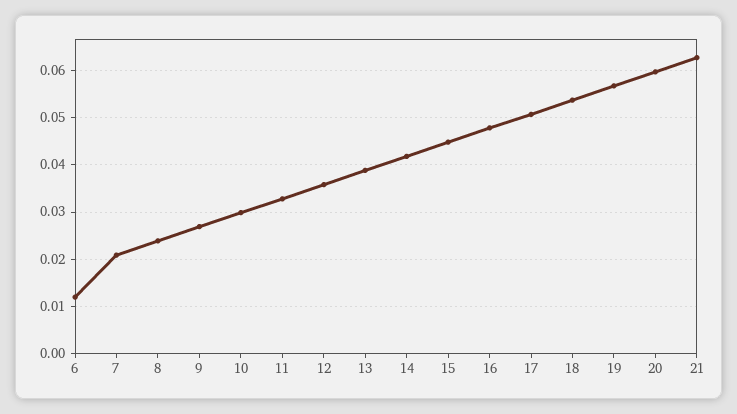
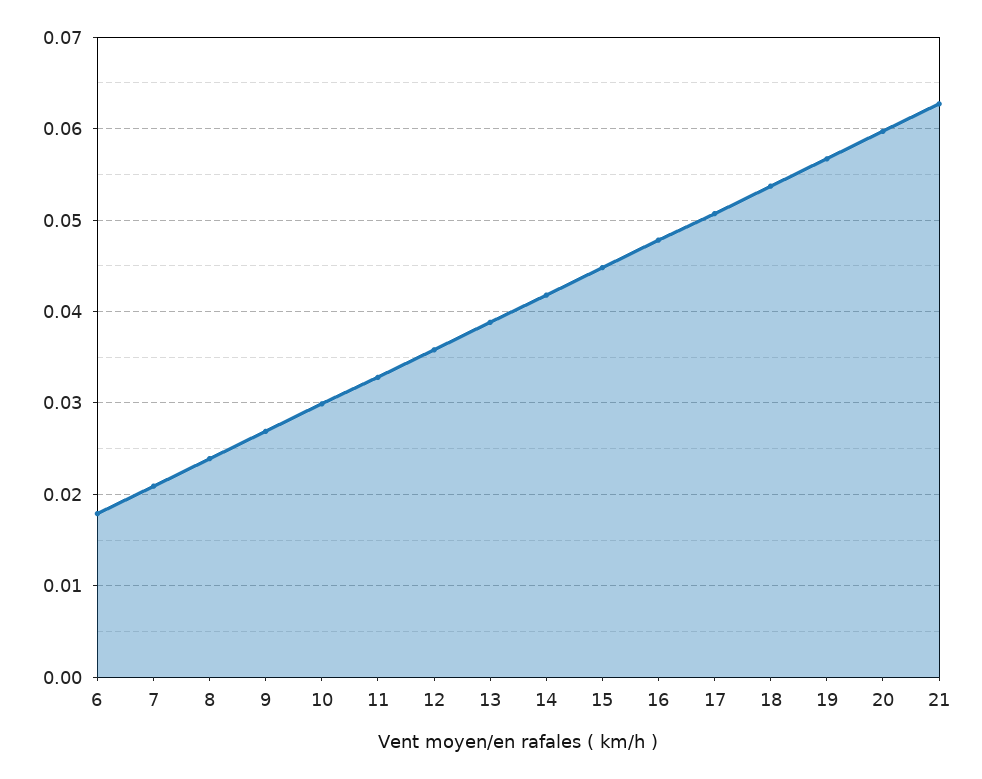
6: 0.012 -> 0.018

